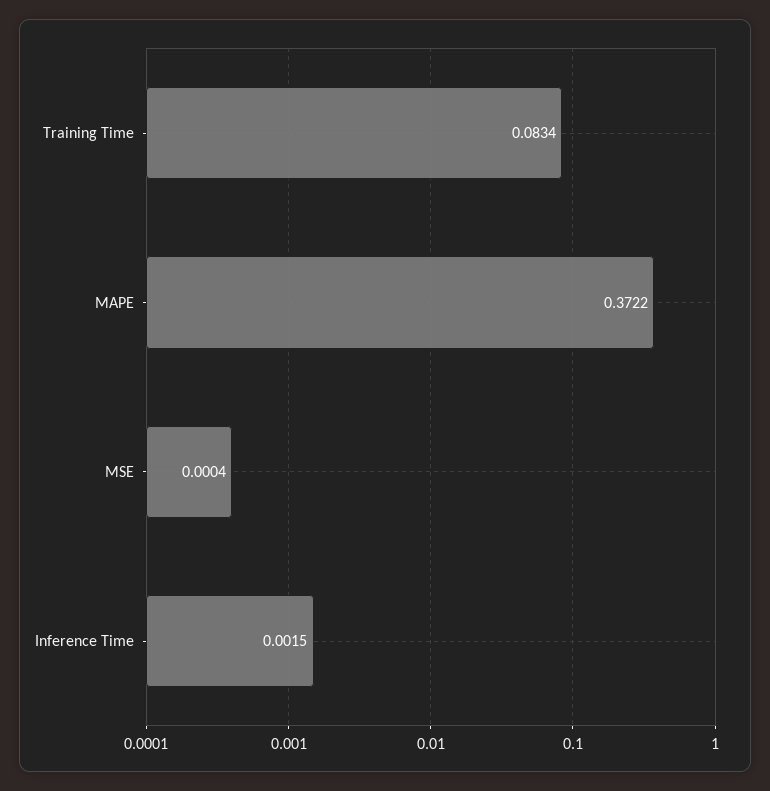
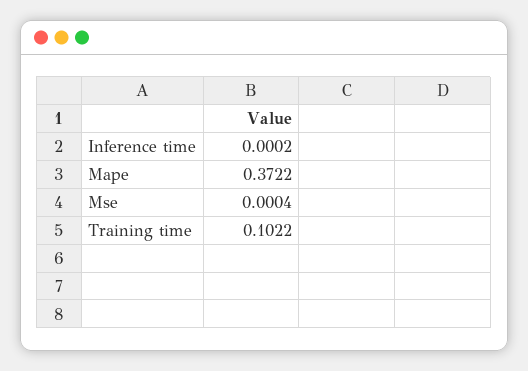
Training Time: 0.0834 -> 0.1022
Inference Time: 0.0015 -> 0.0002

